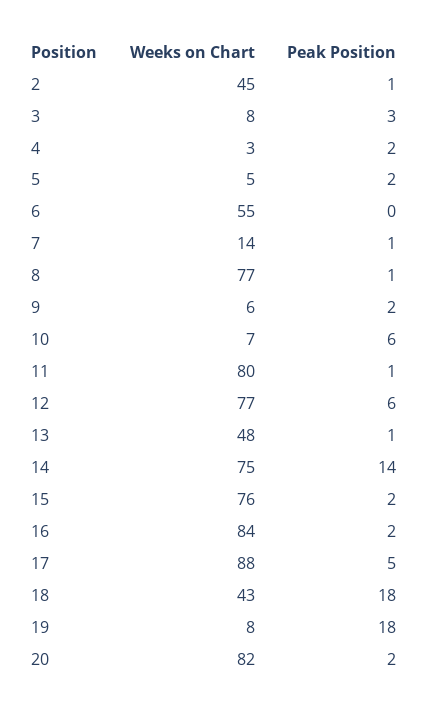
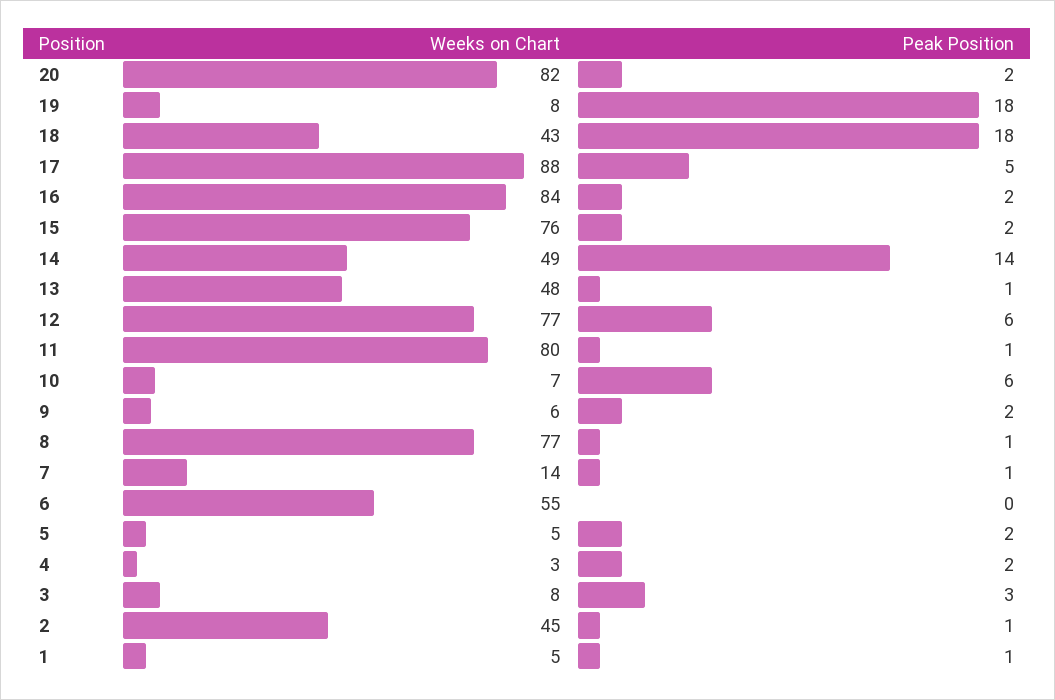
Weeks on Chart, 14: 75 -> 49
Weeks on Chart, 1: none -> 5
Peak Position, 1: none -> 1

